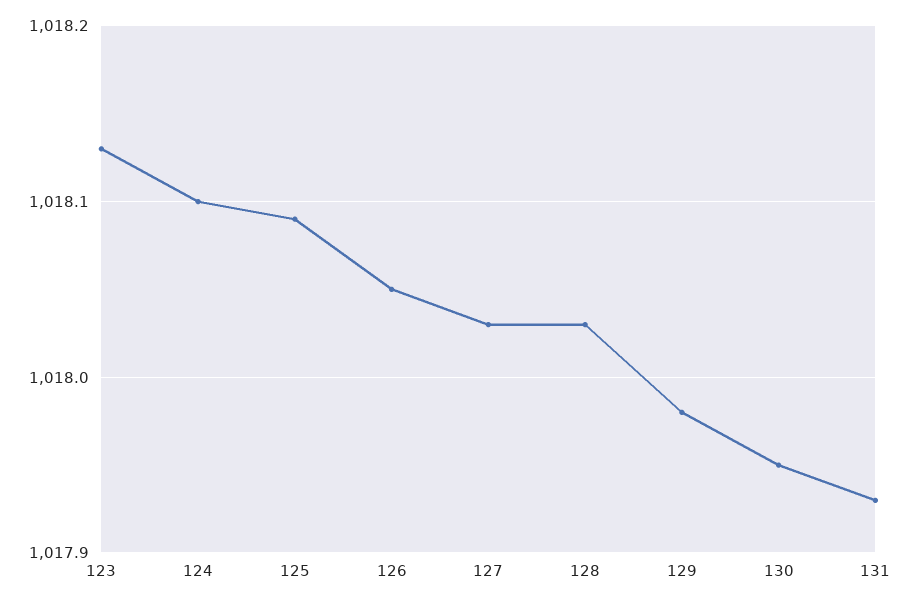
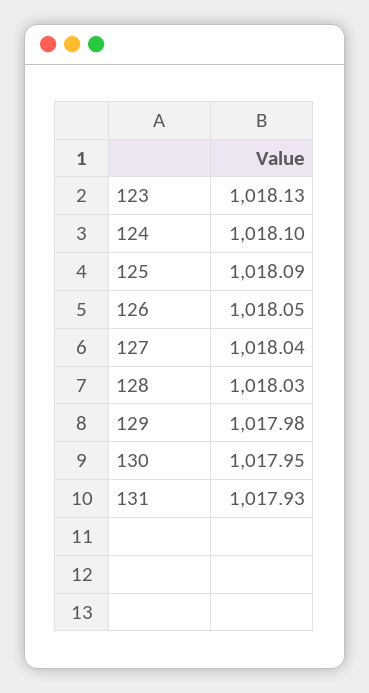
127: 1018.03 -> 1018.04

